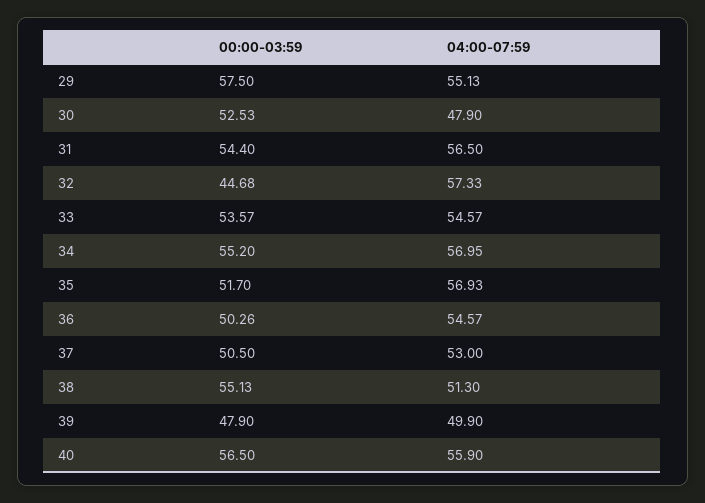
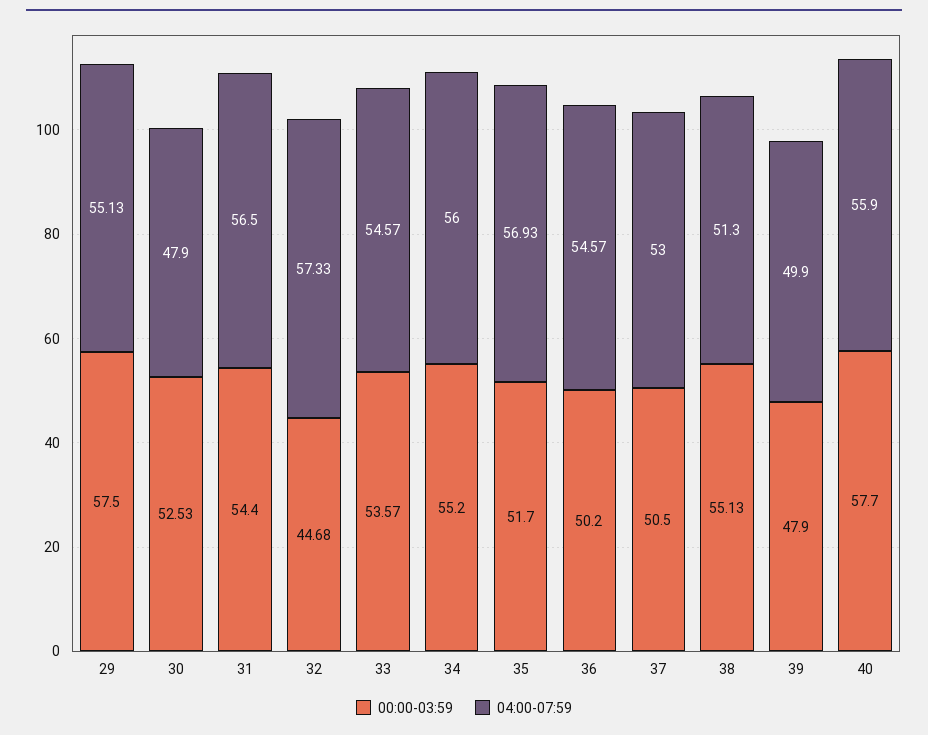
04:00-07:59, 34: 56.95 -> 56
00:00-03:59, 36: 50.26 -> 50.2
00:00-03:59, 40: 56.5 -> 57.7

